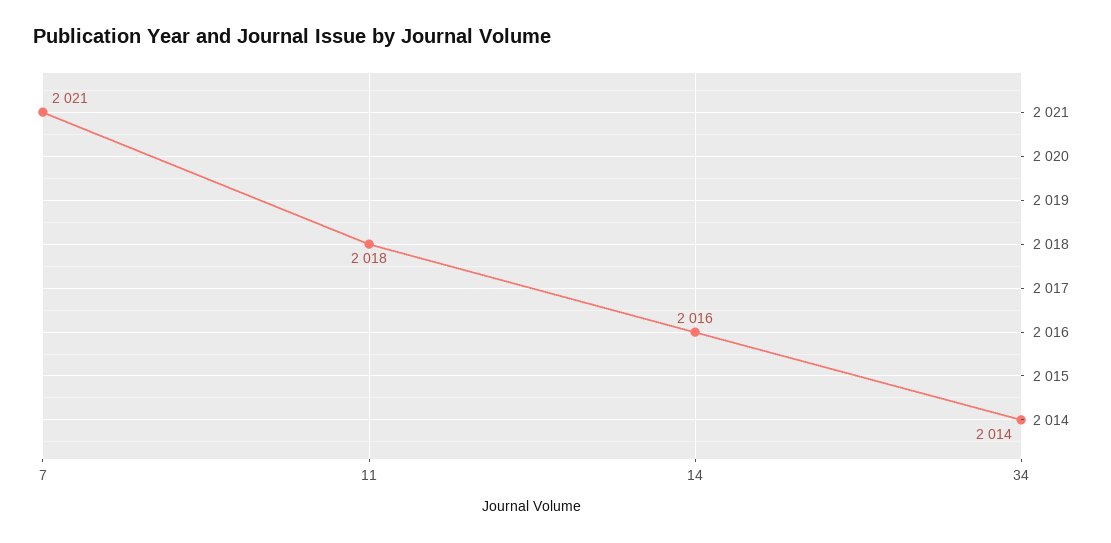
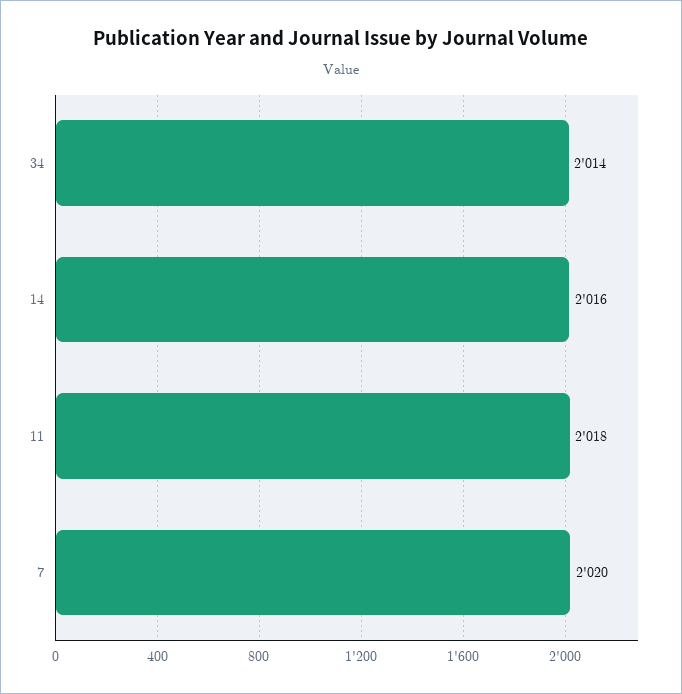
7: 2021 -> 2020

